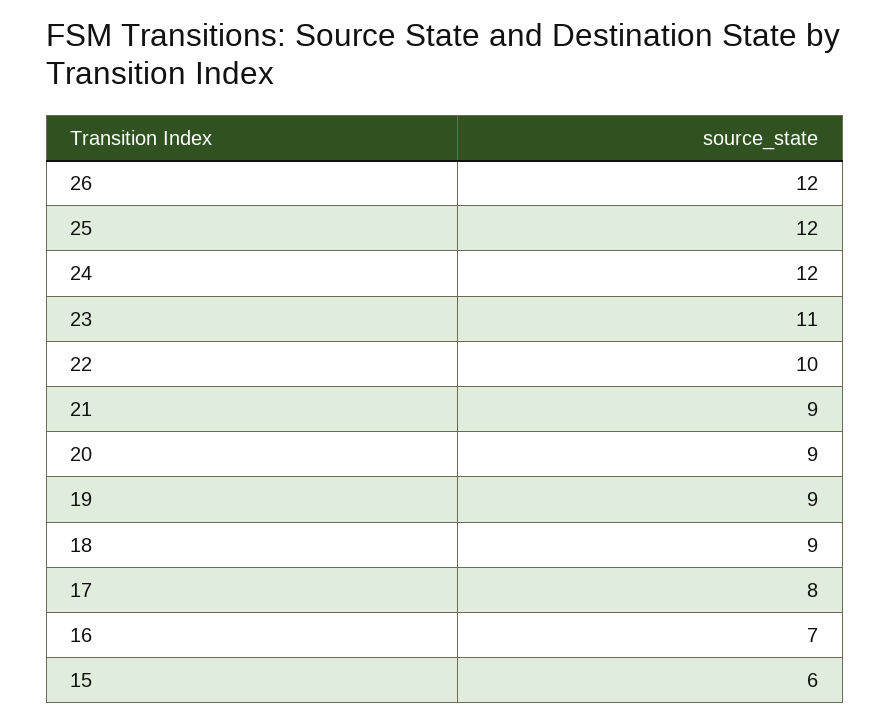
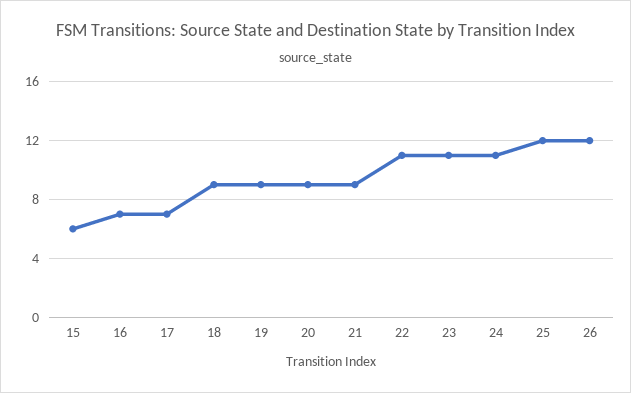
24: 12 -> 11
22: 10 -> 11
17: 8 -> 7

